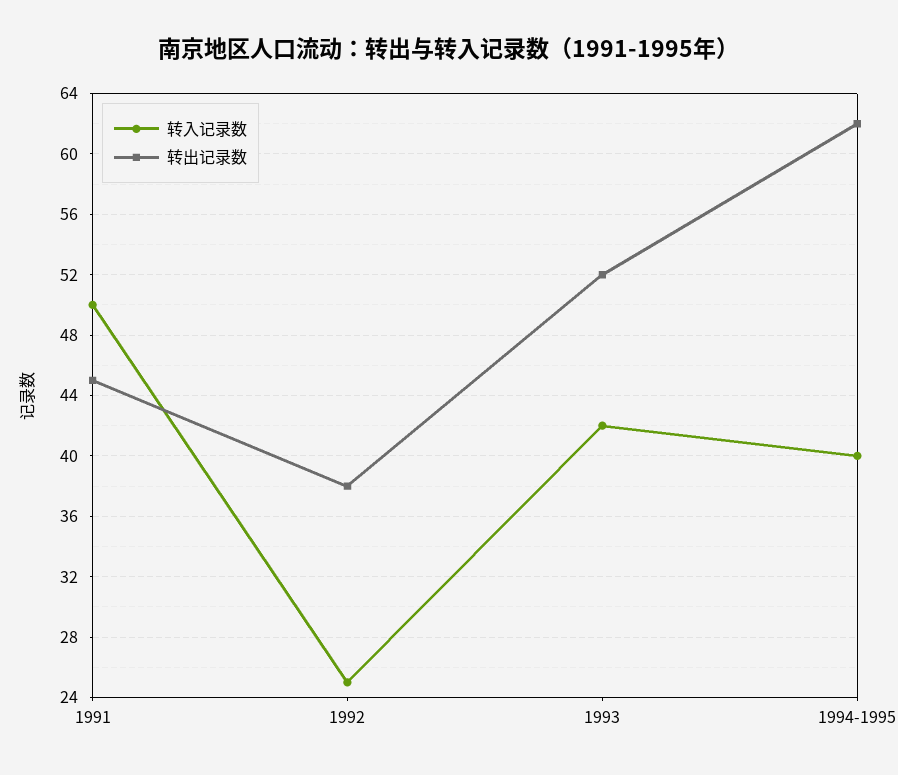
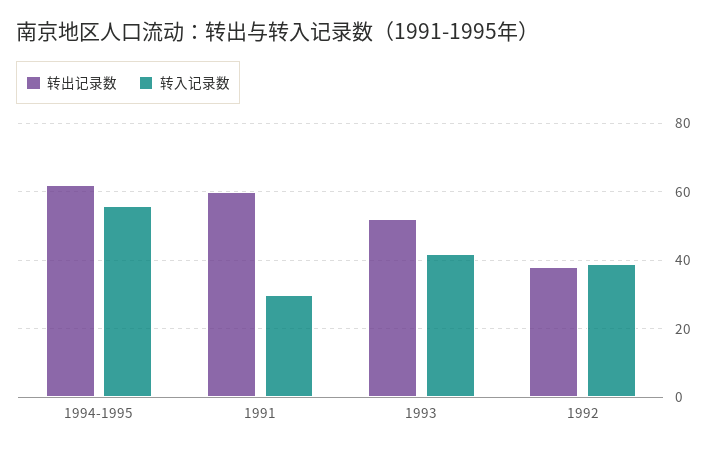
转入记录数, 1991: 50 -> 30
转出记录数, 1991: 45 -> 60
转入记录数, 1992: 25 -> 40
转入记录数, 1994-1995: 40 -> 55

